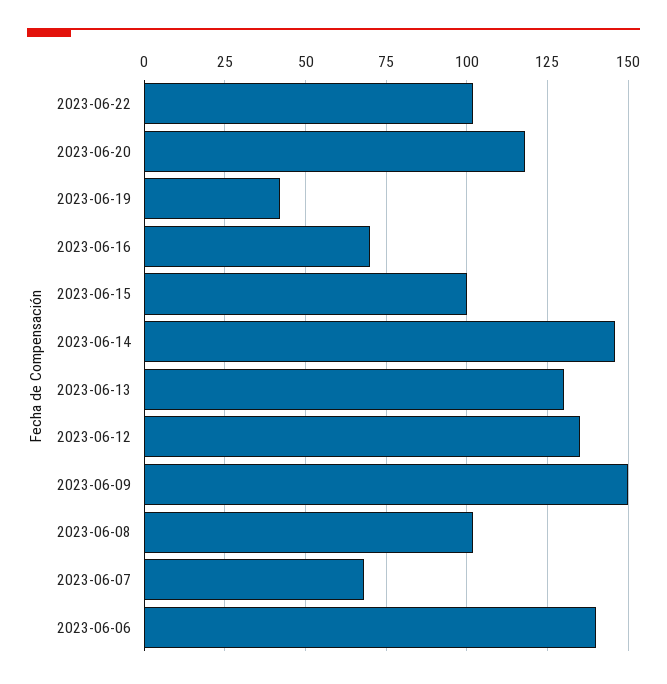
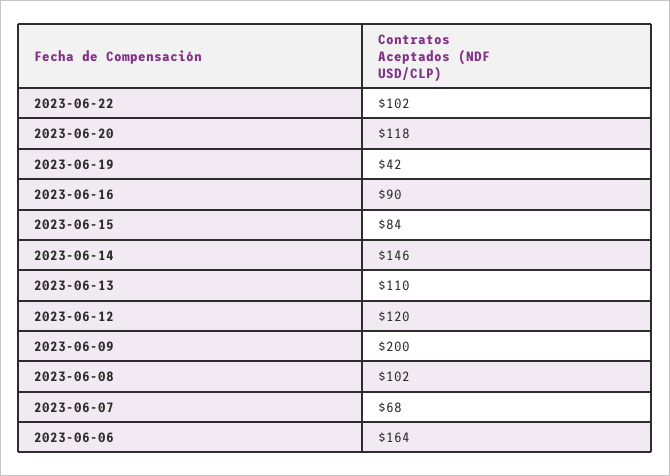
2023-06-16: 70 -> 90
2023-06-15: 100 -> 84
2023-06-13: 130 -> 110
2023-06-12: 135 -> 120
2023-06-09: 150 -> 200
2023-06-06: 140 -> 164

